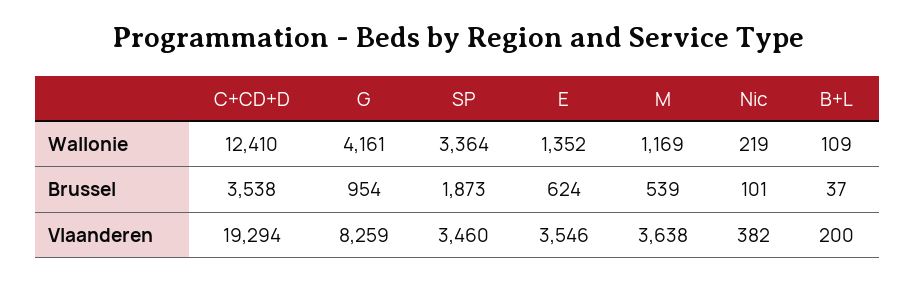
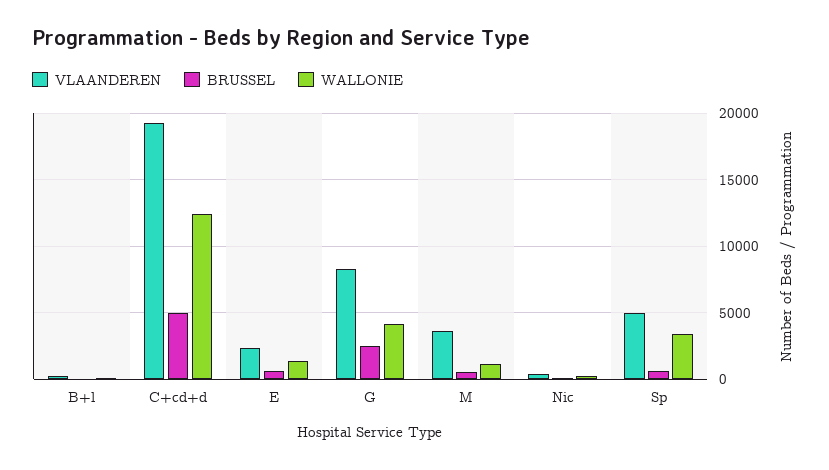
Brussel, C+CD+D: 3538 -> 5000
Brussel, G: 954 -> 2500
Brussel, SP: 1873 -> 500
Vlaanderen, SP: 3460 -> 5000
Vlaanderen, E: 3546 -> 2500

